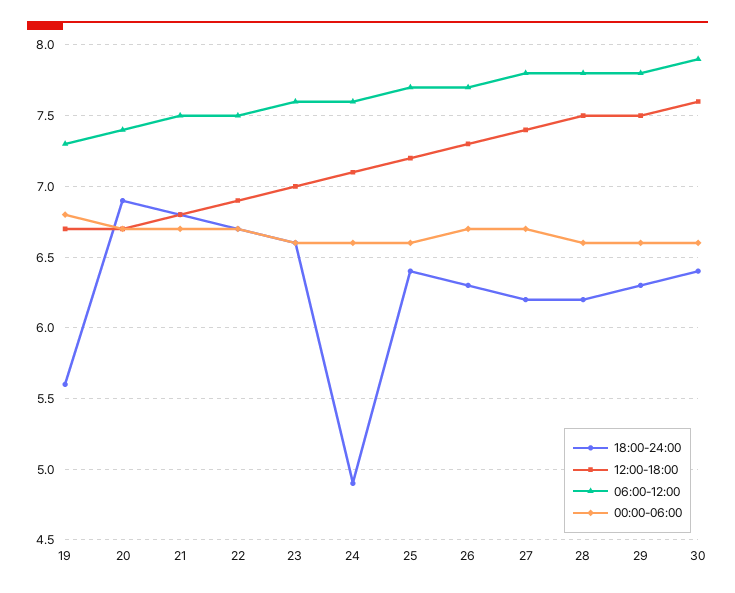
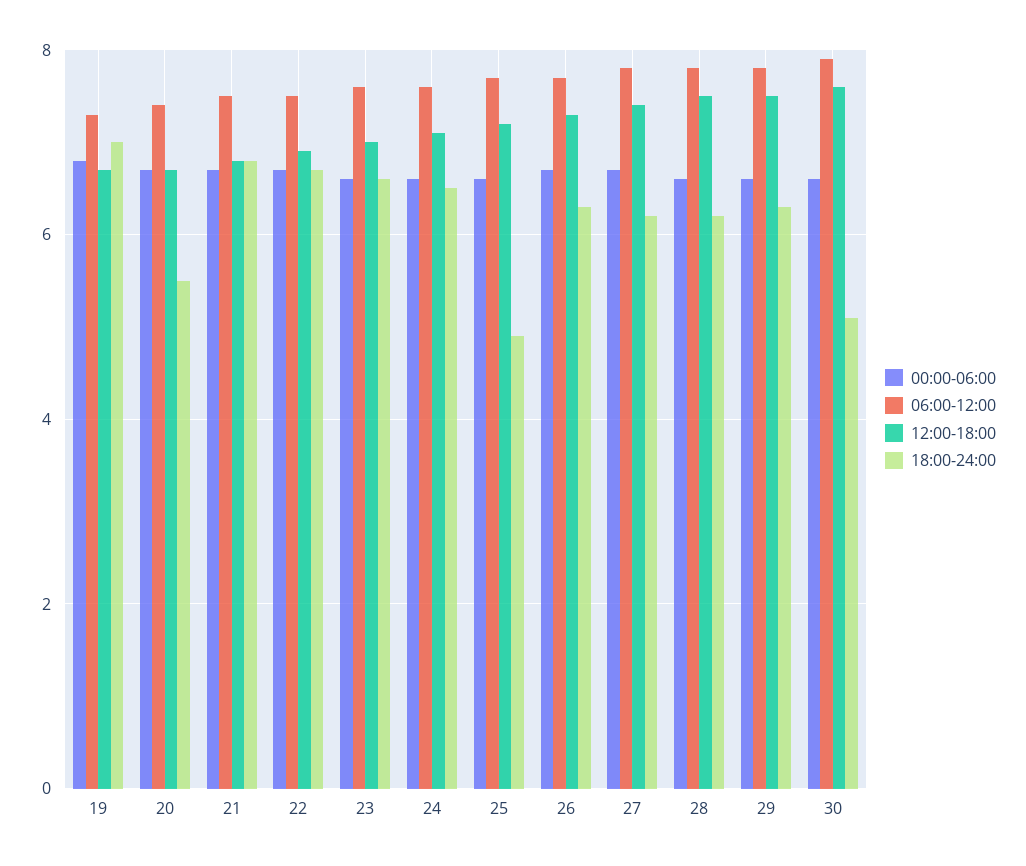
18:00-24:00, 19: 5.6 -> 7
18:00-24:00, 20: 6.9 -> 5.5
18:00-24:00, 24: 4.9 -> 6.5
18:00-24:00, 25: 6.4 -> 5
18:00-24:00, 30: 6.4 -> 5

